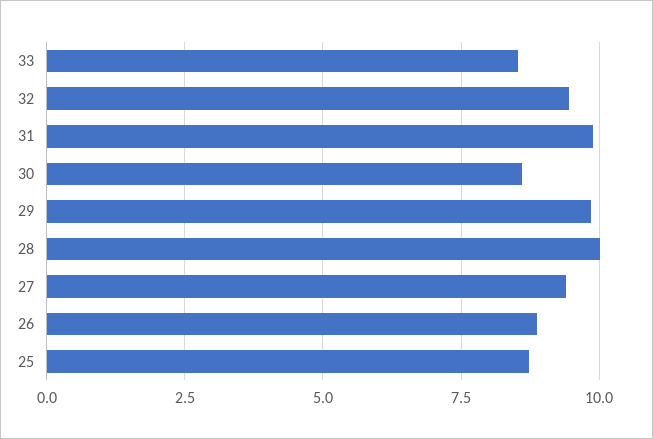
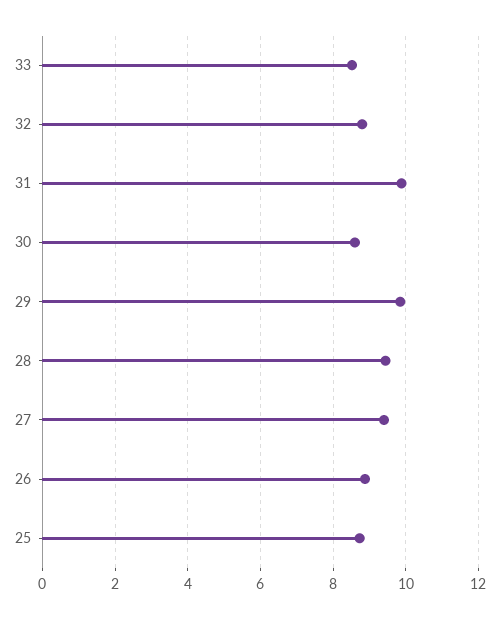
32: 9.5 -> 8.8
28: 10 -> 9.4

